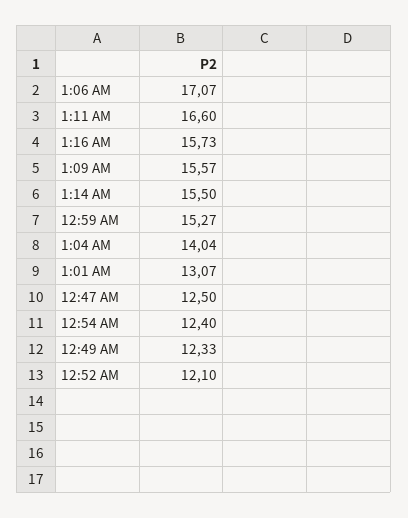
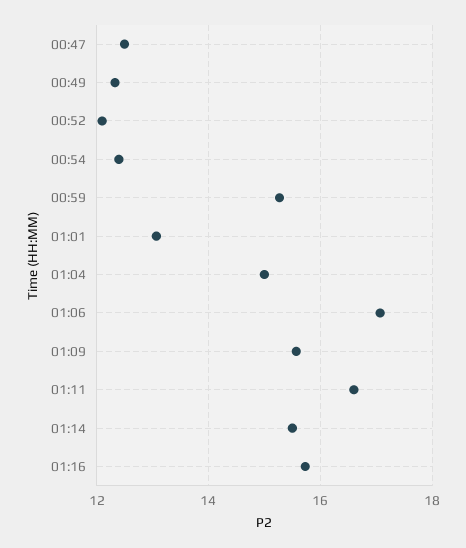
1:04 AM: 14.04 -> 15

